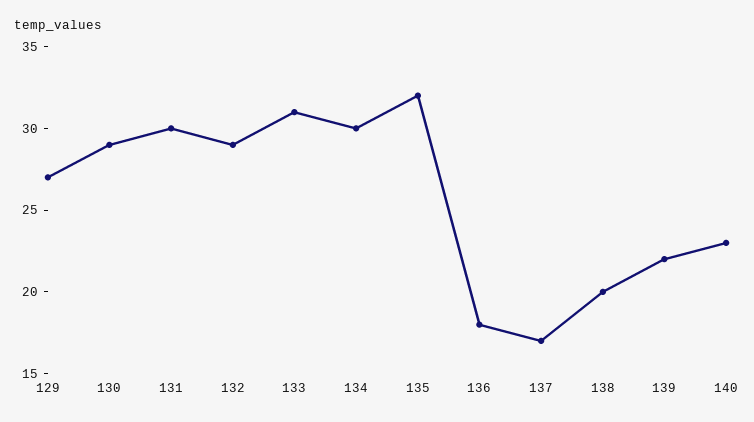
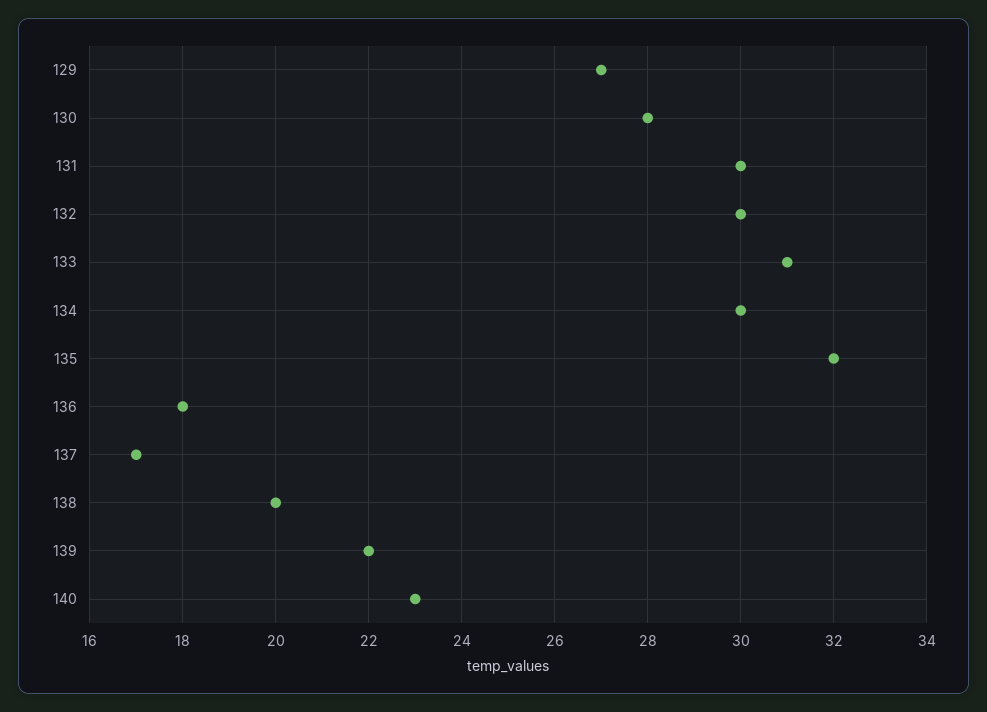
130: 29 -> 28
132: 29 -> 30

